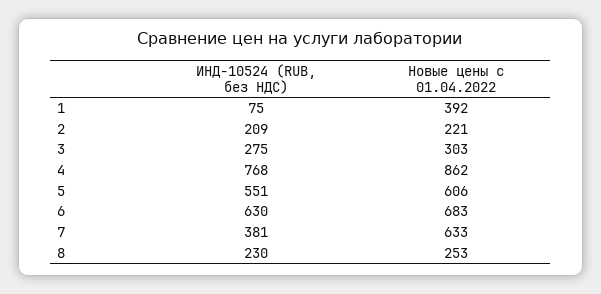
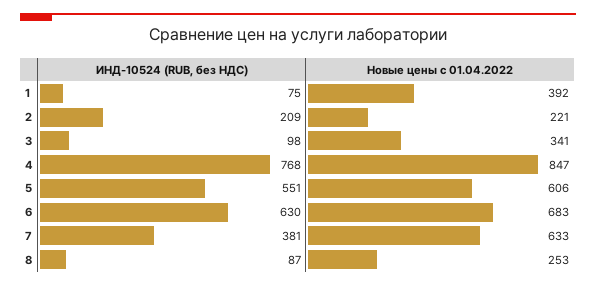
ИНД-10524 (RUB, без НДС), 3: 275 -> 98
Новые цены с 01.04.2022, 3: 303 -> 341
Новые цены с 01.04.2022, 4: 862 -> 847
ИНД-10524 (RUB, без НДС), 8: 230 -> 87

